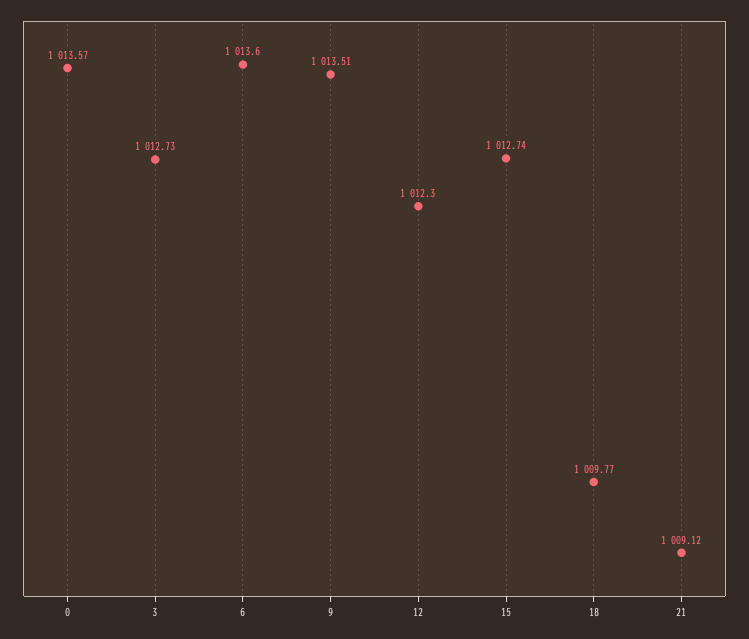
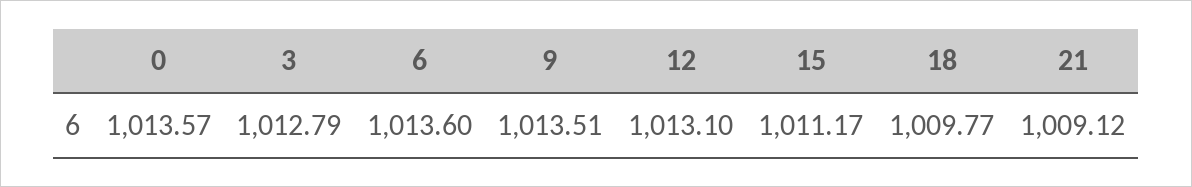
3: 1012.73 -> 1012.79
12: 1012.3 -> 1013.1
15: 1012.74 -> 1011.17

